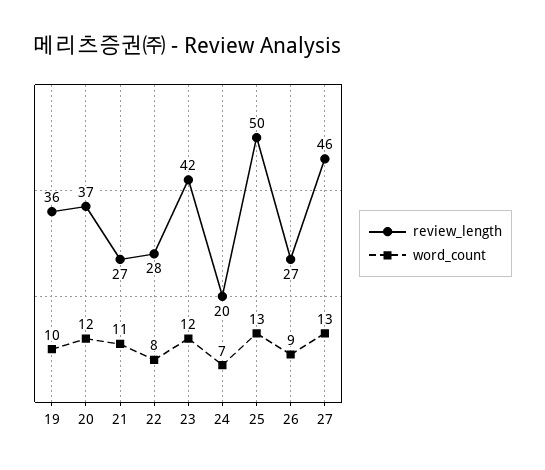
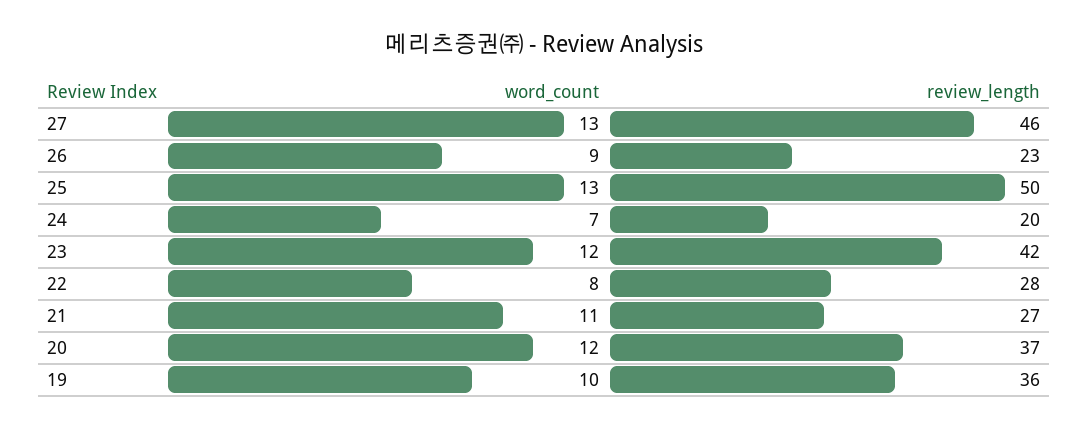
review_length, 26: 27 -> 23

